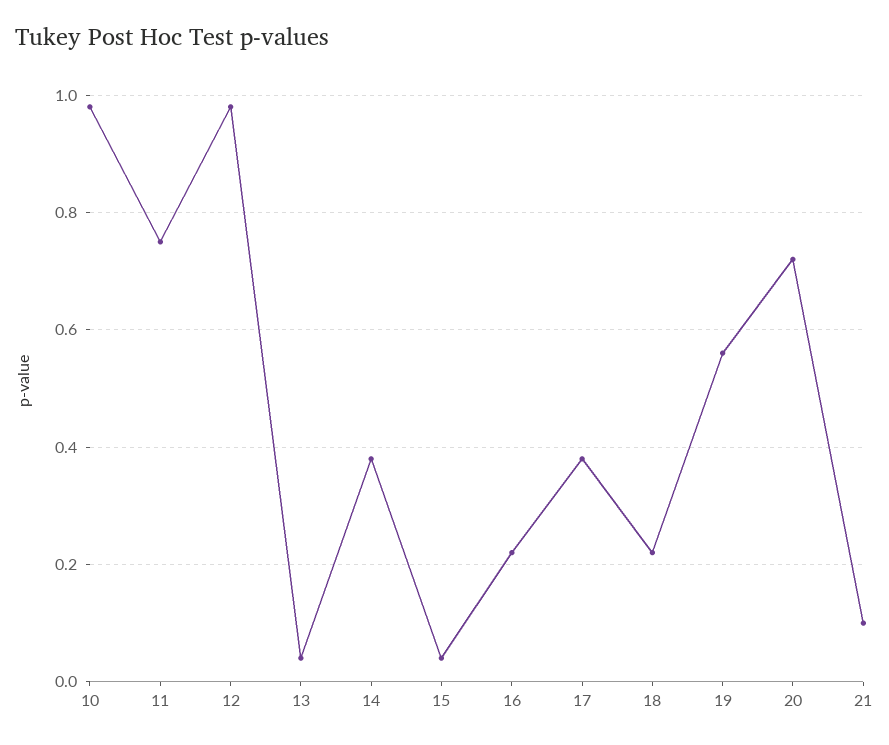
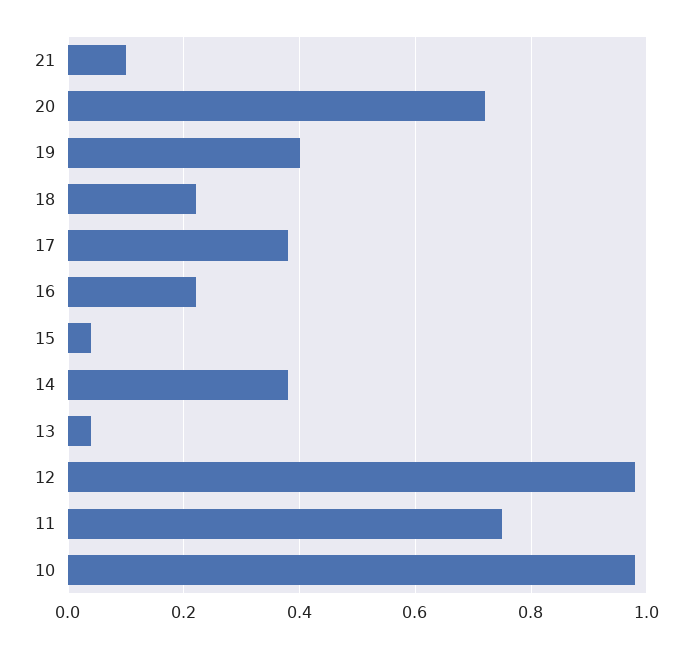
19: 0.55 -> 0.4

